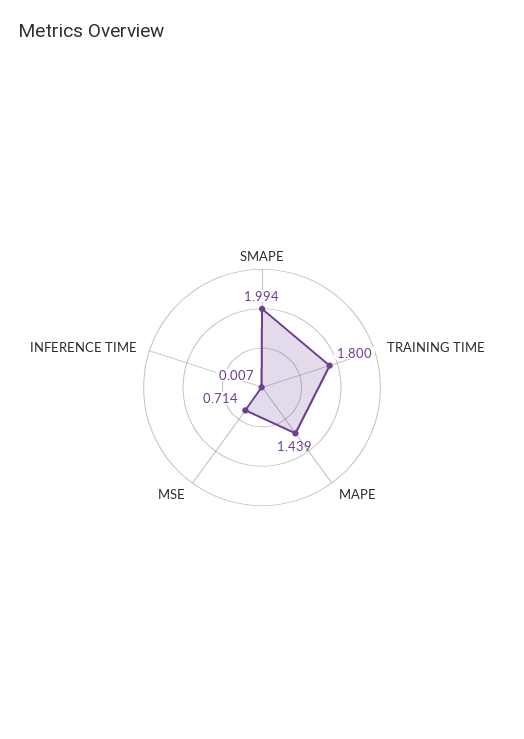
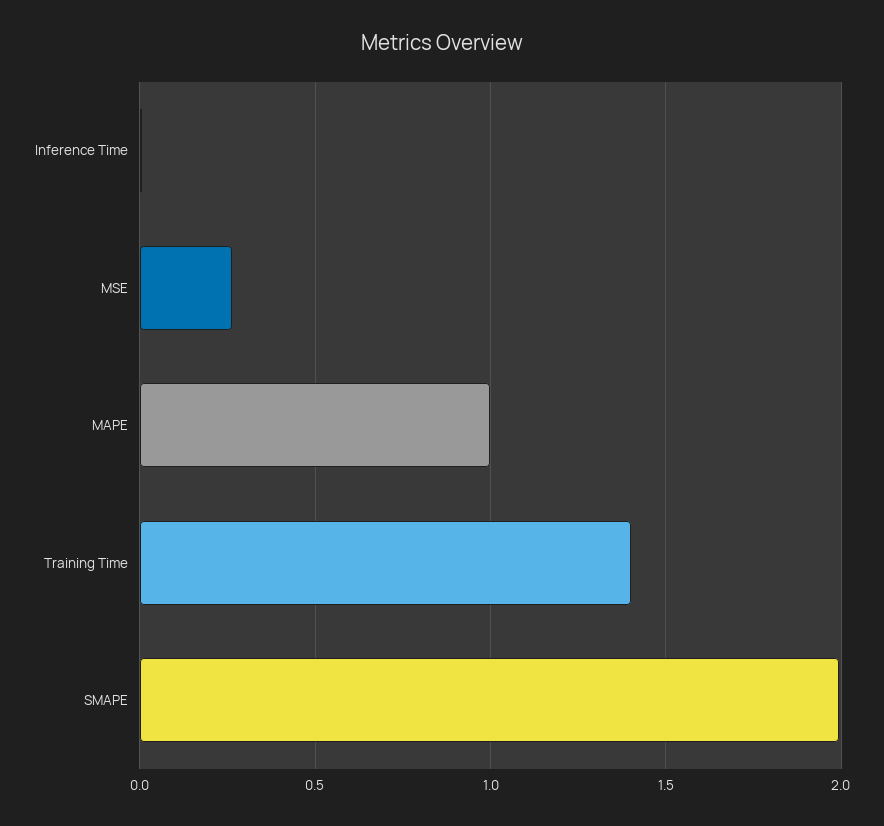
TRAINING TIME: 1.8 -> 1.4
MAPE: 1.439 -> 1
MSE: 0.714 -> 0.25

